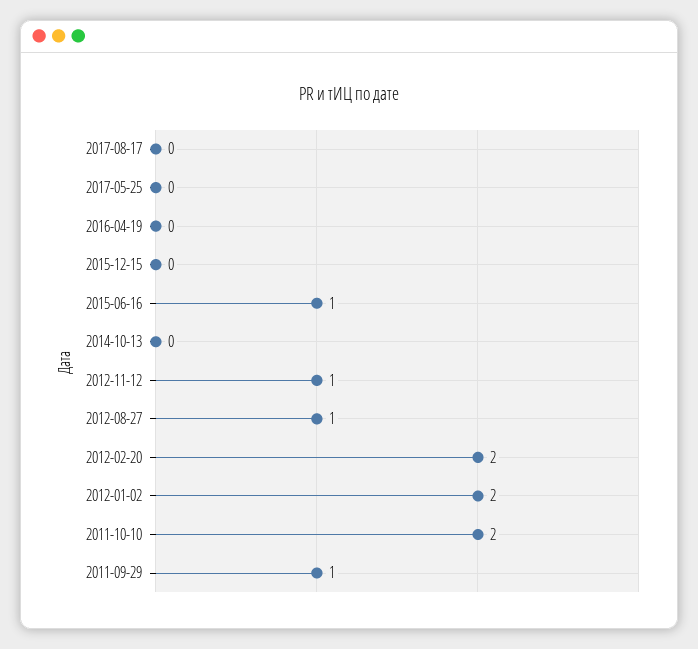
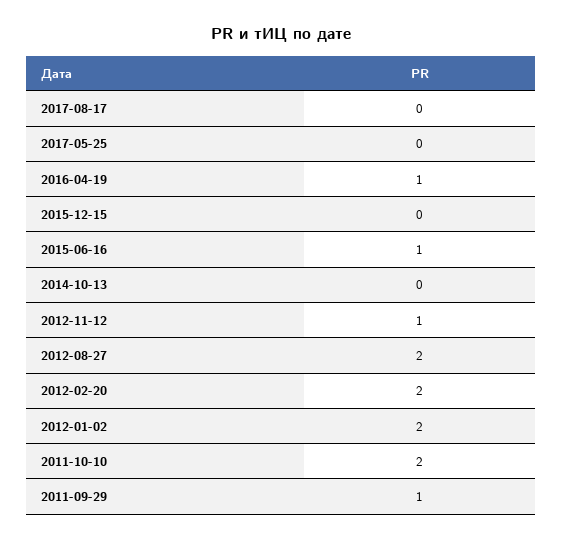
2016-04-19: 0 -> 1
2012-08-27: 1 -> 2

